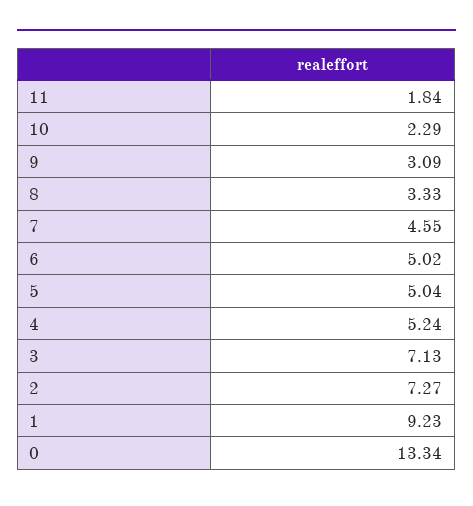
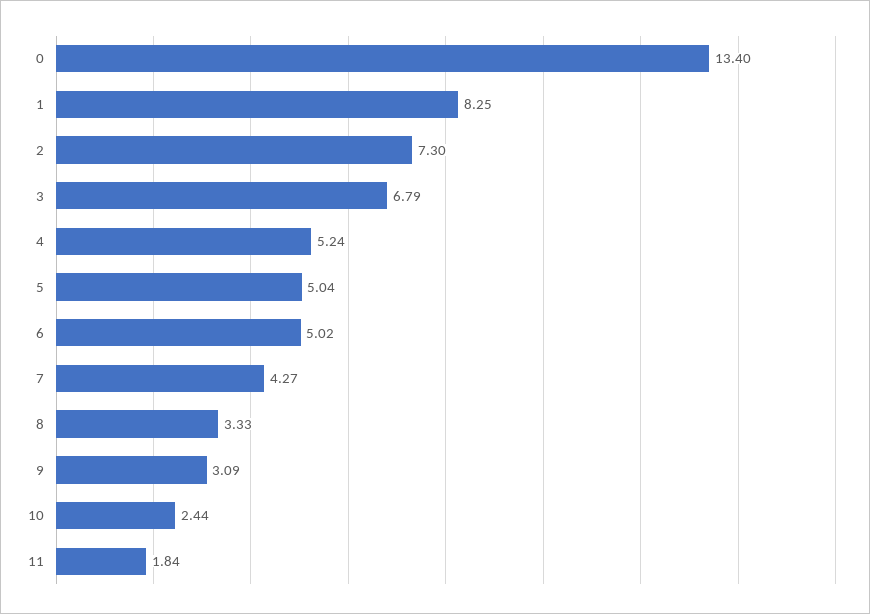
10: 2.29 -> 2.44
7: 4.55 -> 4.27
3: 7.13 -> 6.79
2: 7.27 -> 7.3
1: 9.23 -> 8.25
0: 13.34 -> 13.4

